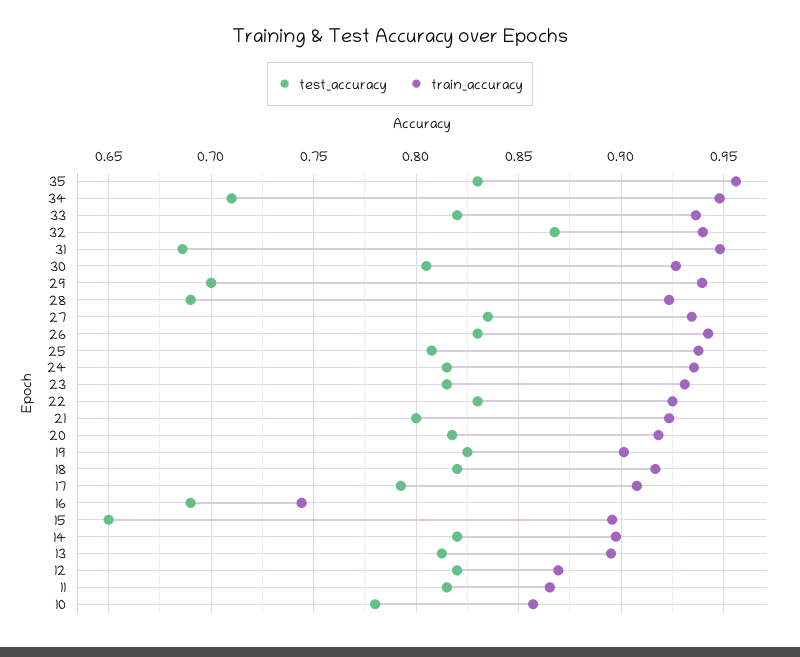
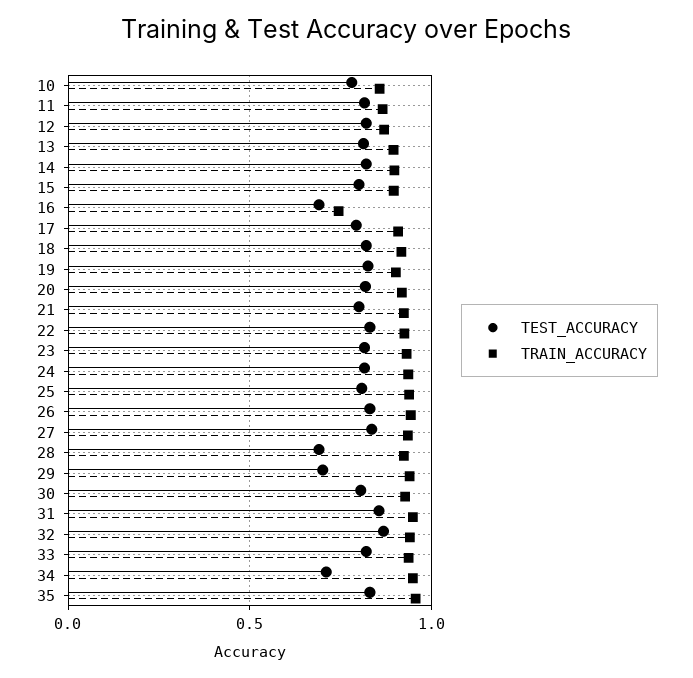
test_accuracy, 31: 0.685 -> 0.85
test_accuracy, 15: 0.65 -> 0.8

